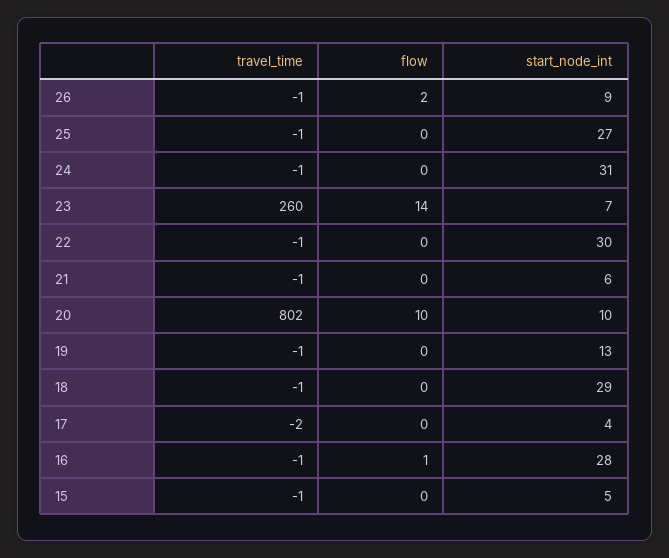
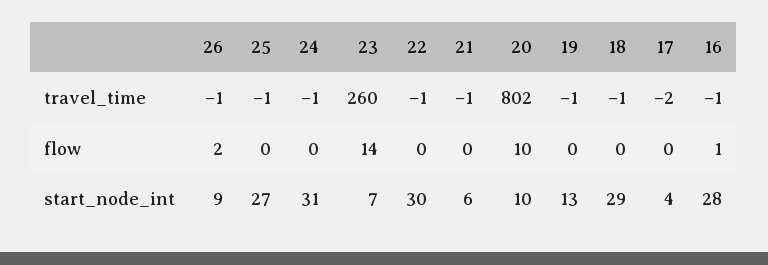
travel_time, 15: -1 -> none
flow, 15: 0 -> none
start_node_int, 15: 5 -> none

